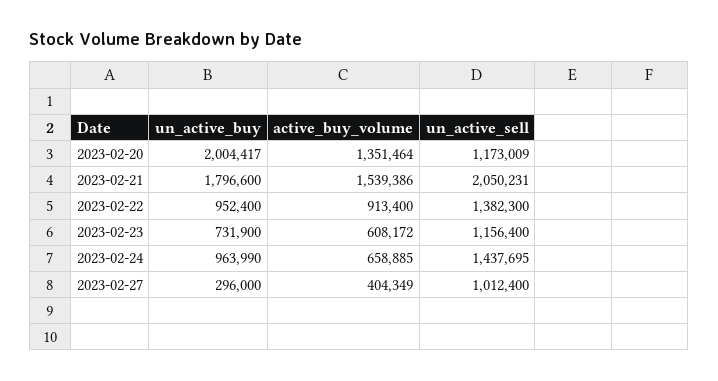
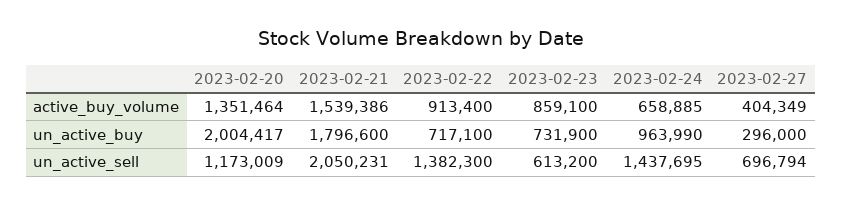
un_active_buy, 2023-02-22: 952400 -> 717100
active_buy_volume, 2023-02-23: 608172 -> 859100
un_active_sell, 2023-02-23: 1156400 -> 613200
un_active_sell, 2023-02-27: 1012400 -> 696794

